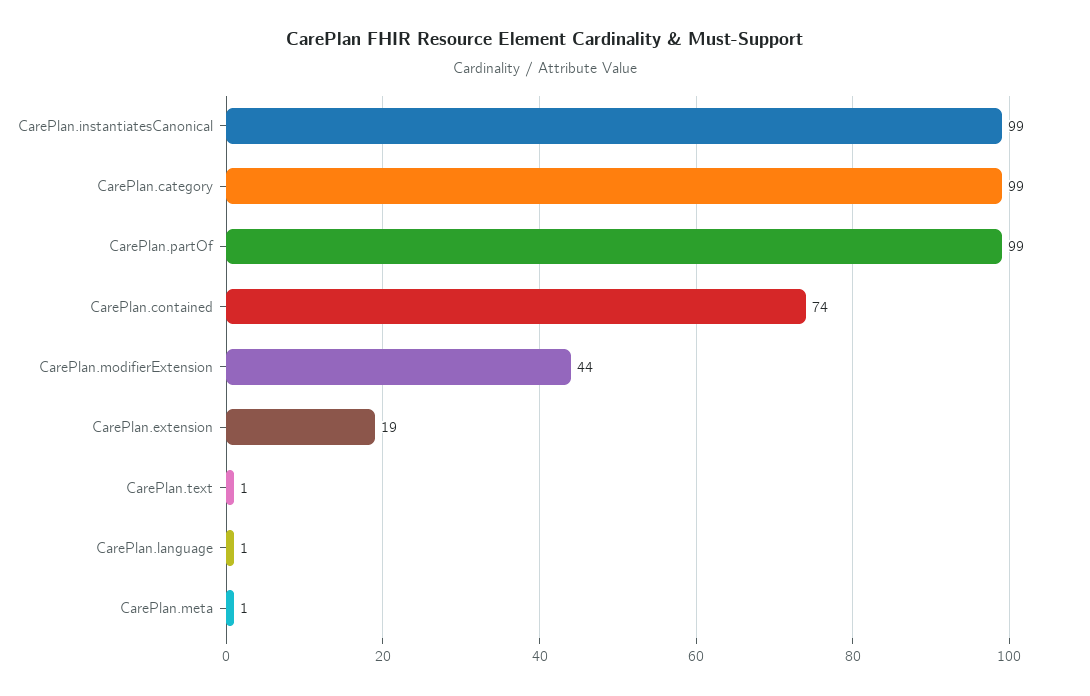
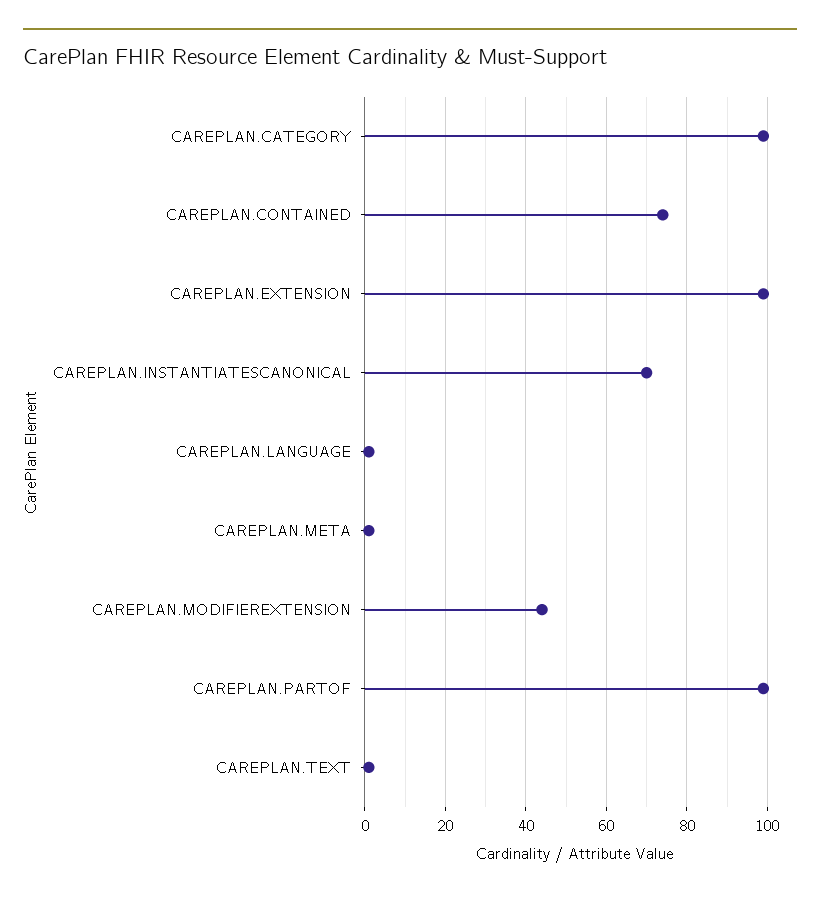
CarePlan.instantiatesCanonical: 99 -> 70
CarePlan.extension: 19 -> 100

